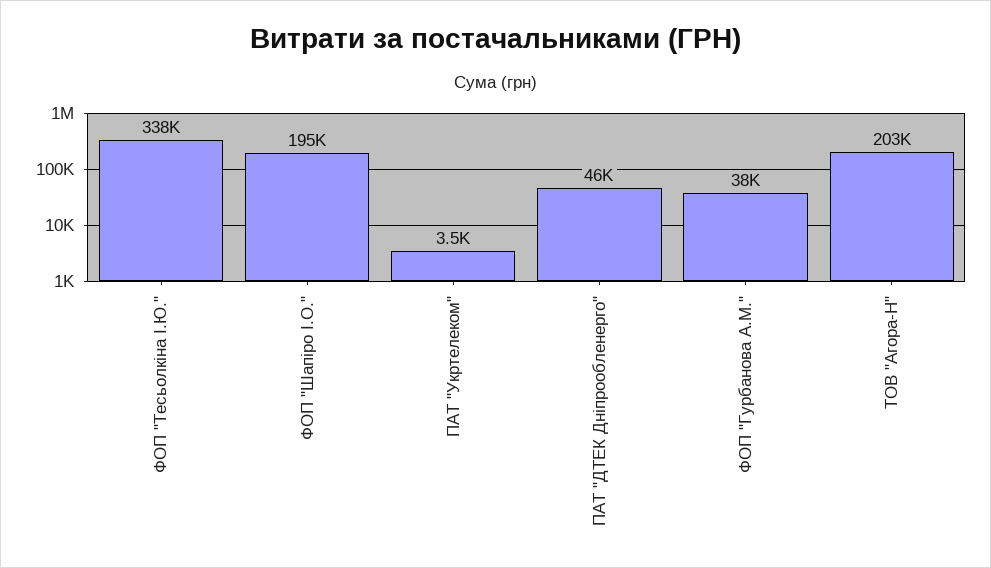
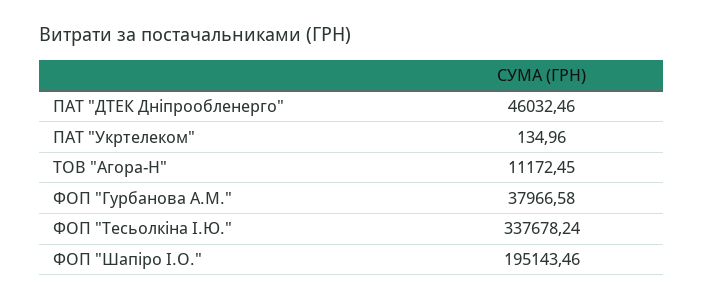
ПАТ "Укртелеком": 3500 -> 134.96
ТОВ "Агора-Н": 203000 -> 11172.45

